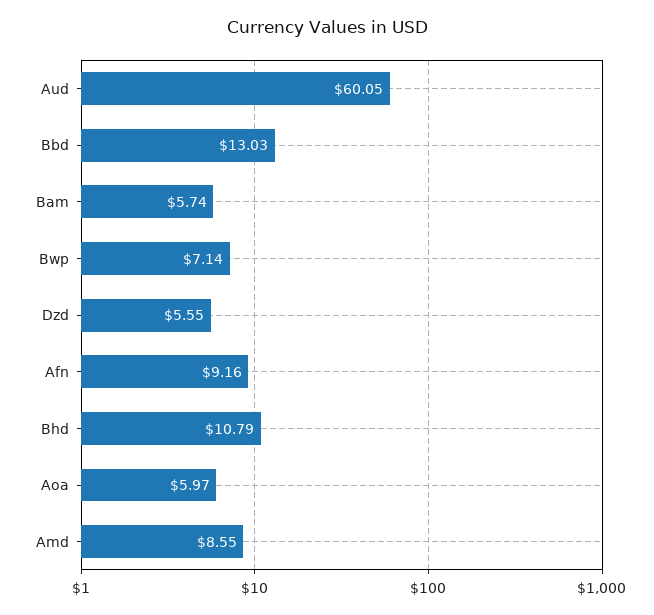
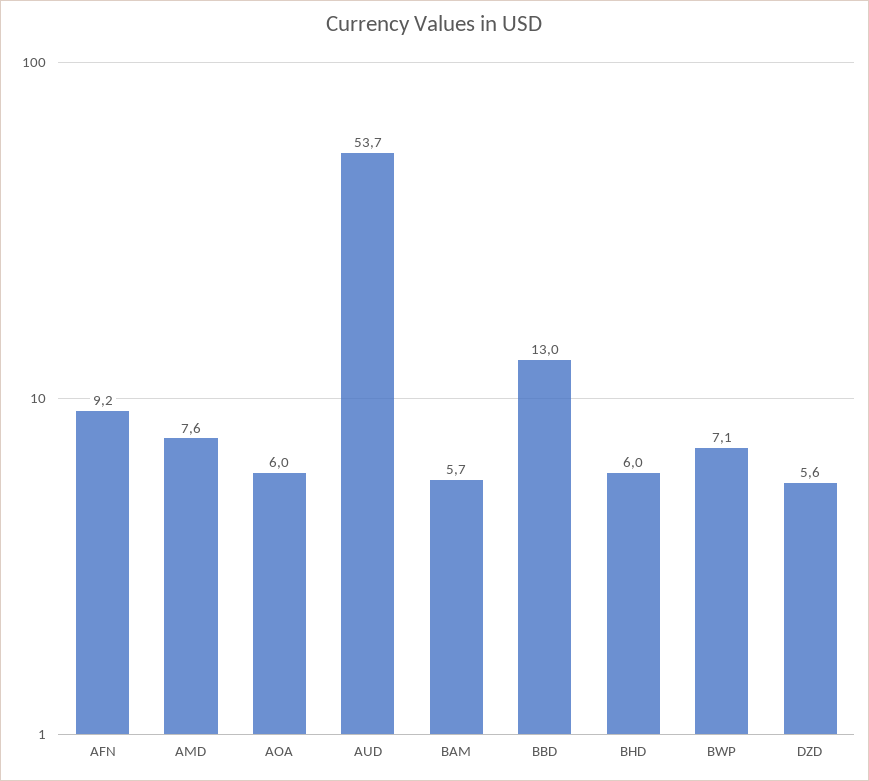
Aud: 60.05 -> 53.7
Bhd: 10.79 -> 6
Amd: 8.55 -> 7.6

